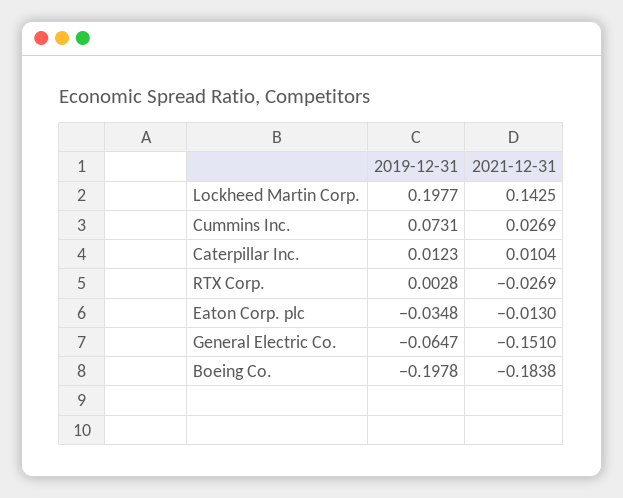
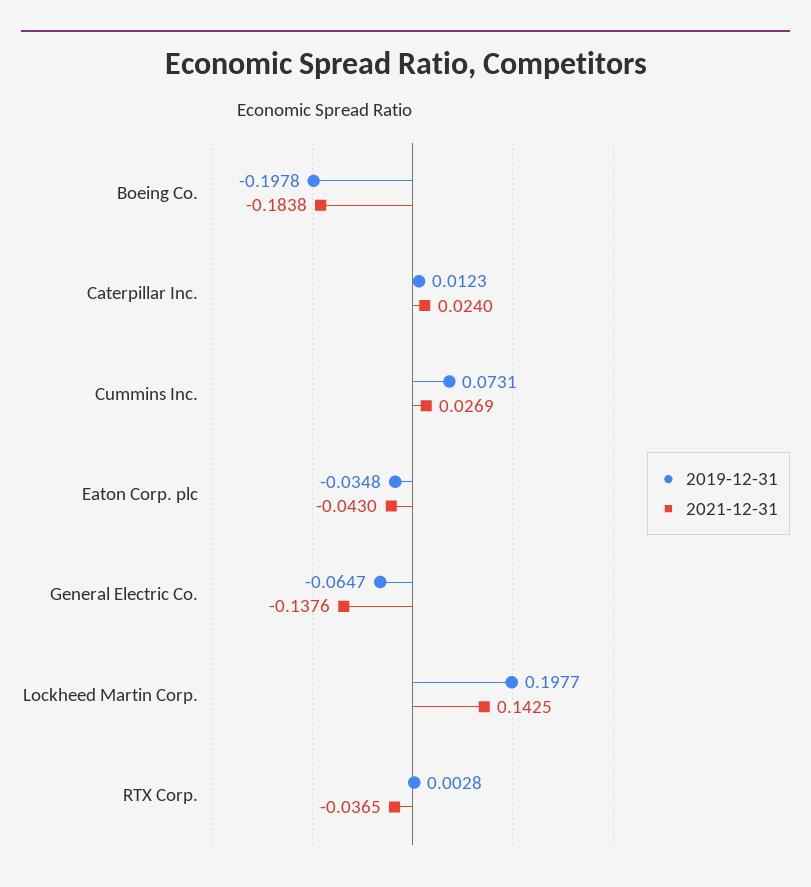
2021-12-31, Caterpillar Inc.: 0.0104 -> 0.024
2021-12-31, RTX Corp.: -0.0269 -> -0.0365
2021-12-31, Eaton Corp. plc: -0.013 -> -0.043
2021-12-31, General Electric Co.: -0.151 -> -0.1376

